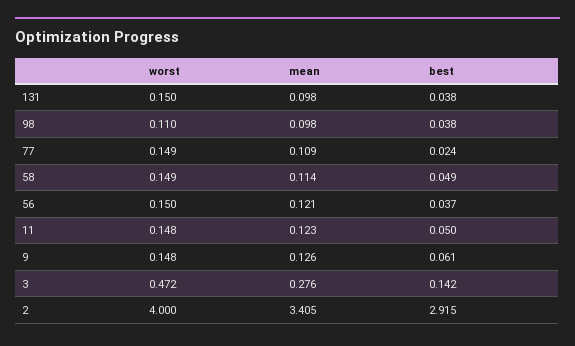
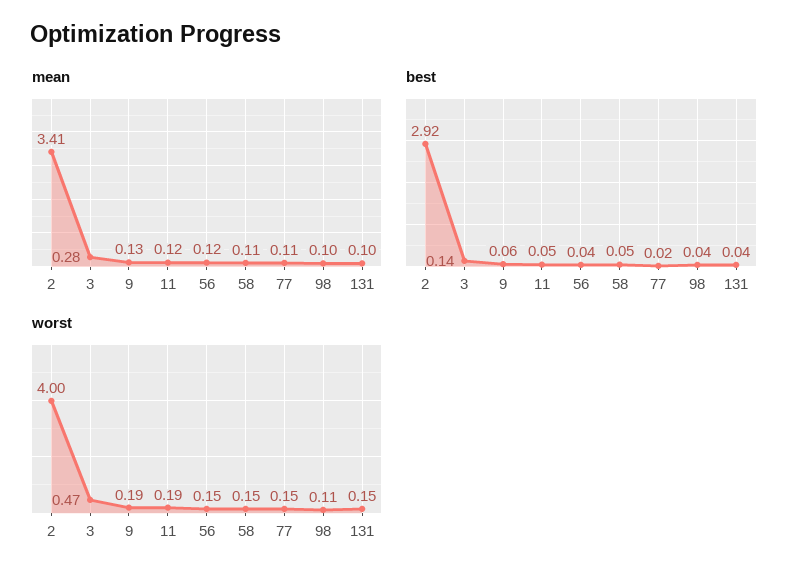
worst, 11: 0.148 -> 0.19
worst, 9: 0.148 -> 0.19

